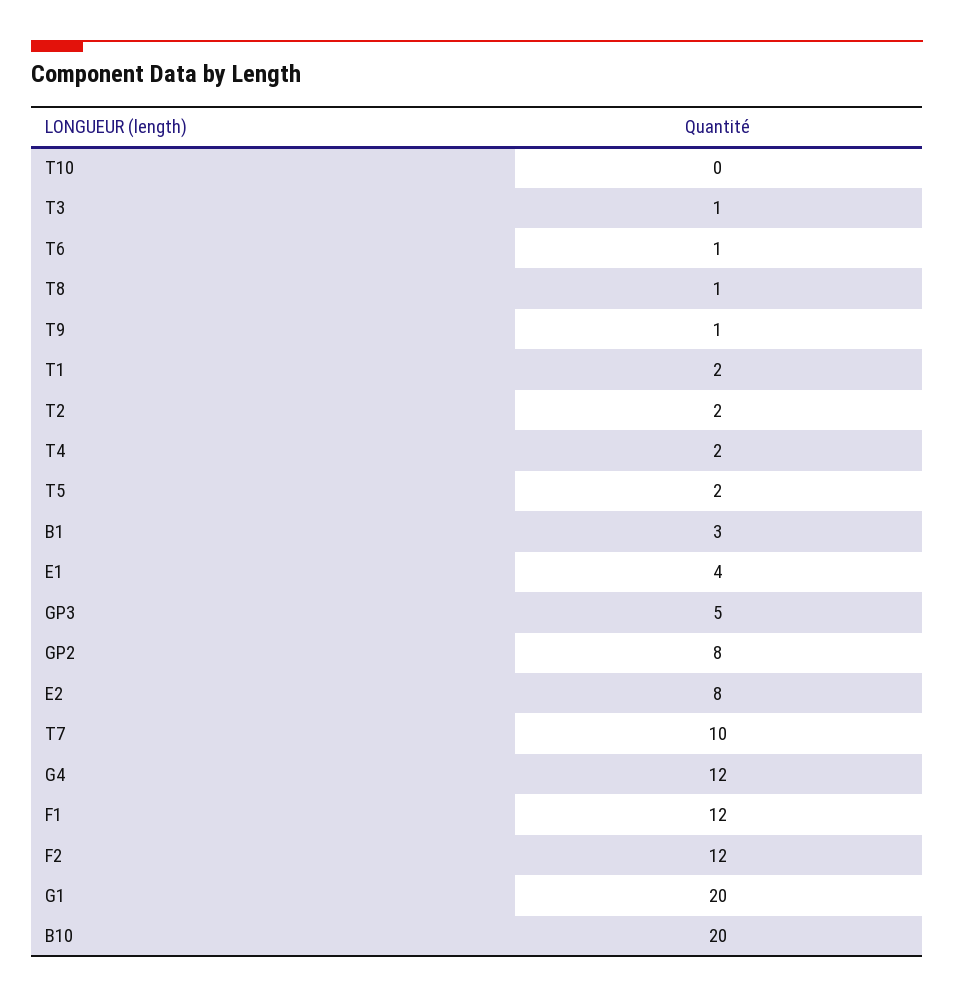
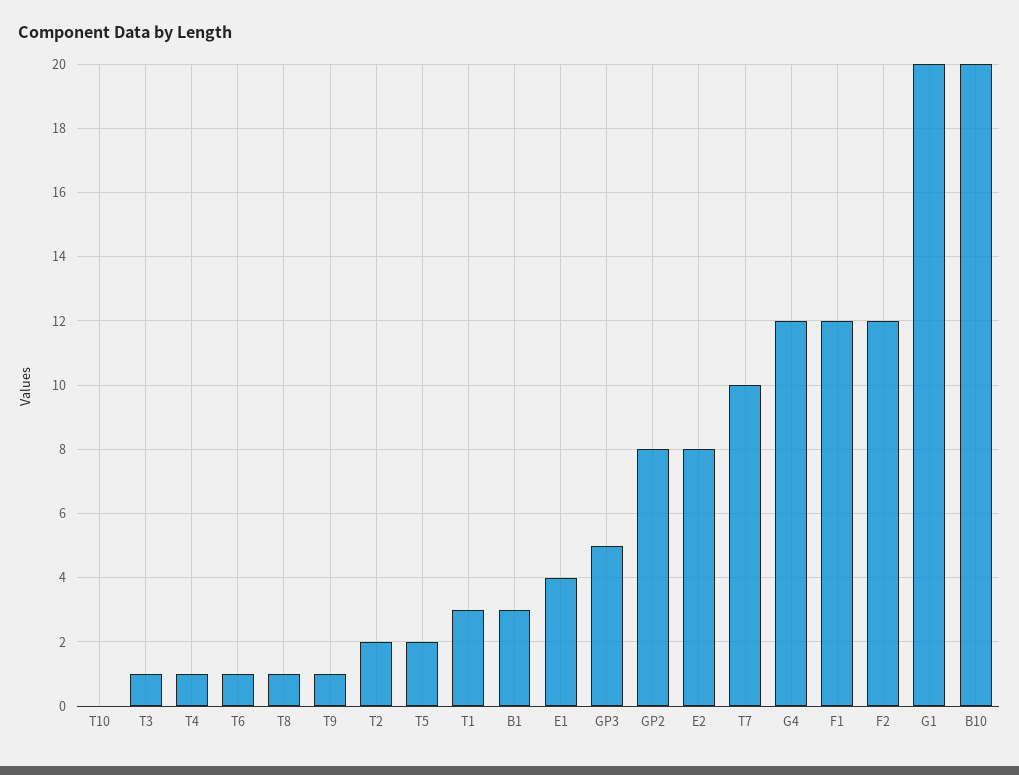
T1: 2 -> 3
T4: 2 -> 1

